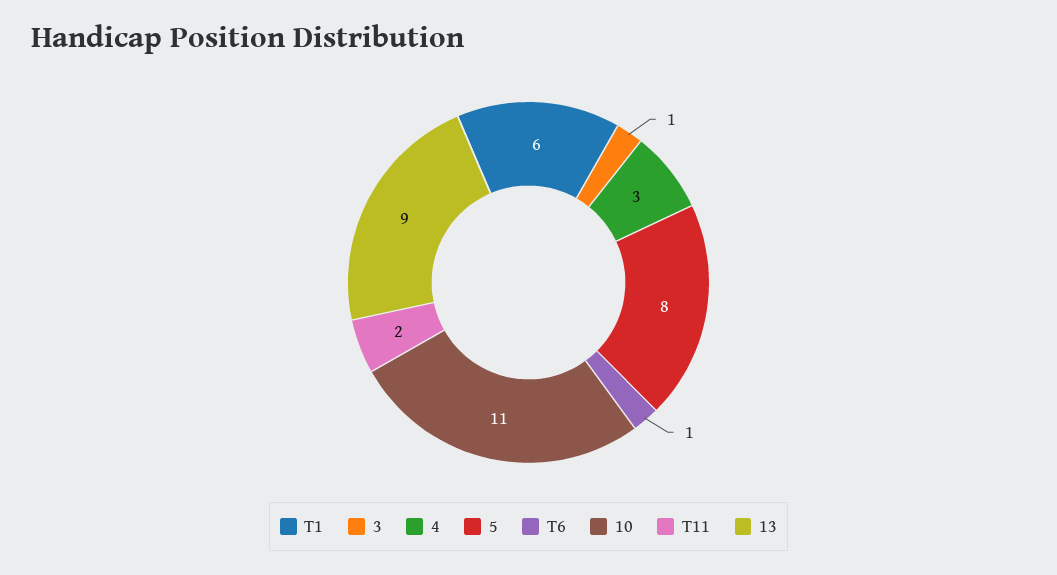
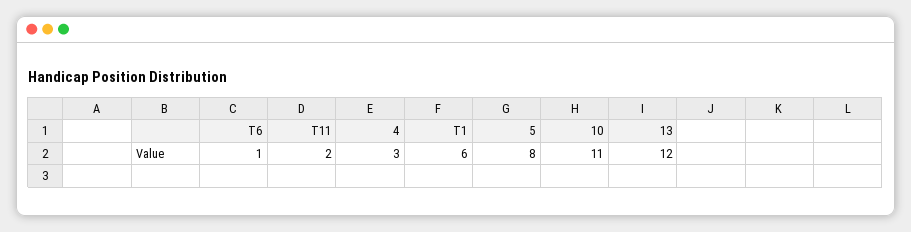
3: 1 -> none
13: 9 -> 12

